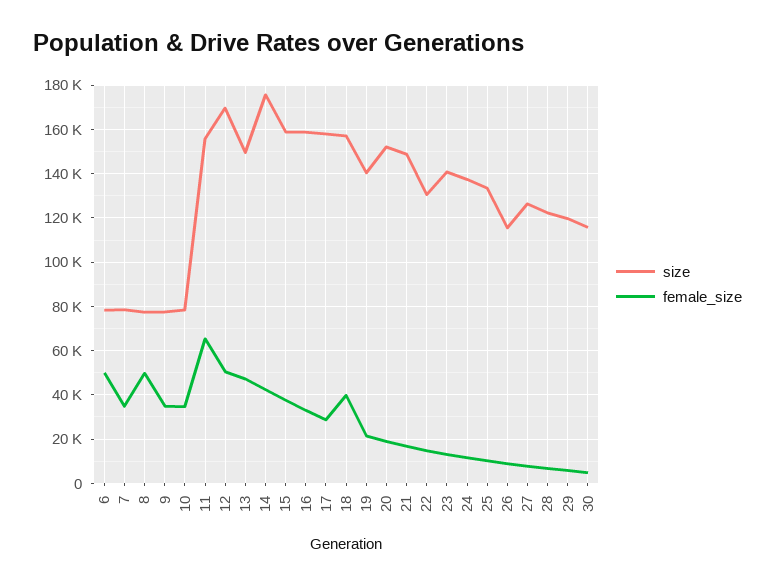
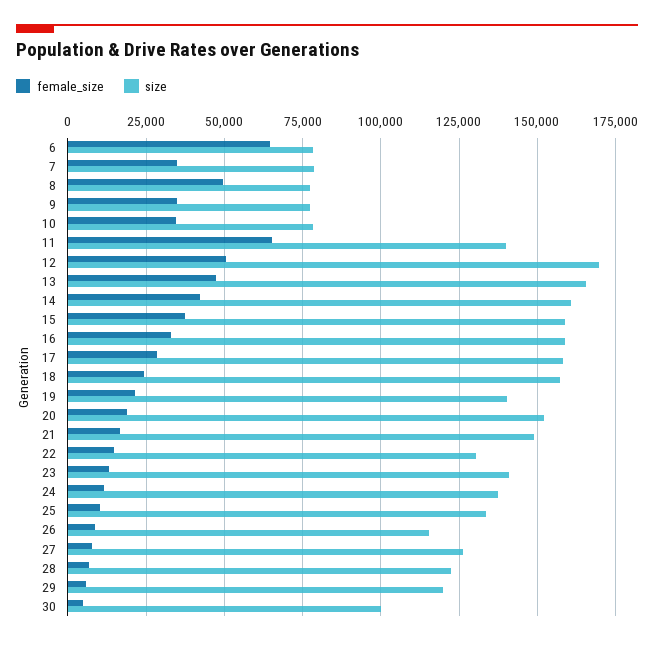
female_size, 6: 50000 -> 65000
size, 11: 155000 -> 140000
size, 13: 150000 -> 165000
size, 14: 175000 -> 160000
female_size, 18: 40000 -> 25000
size, 30: 115000 -> 100000

